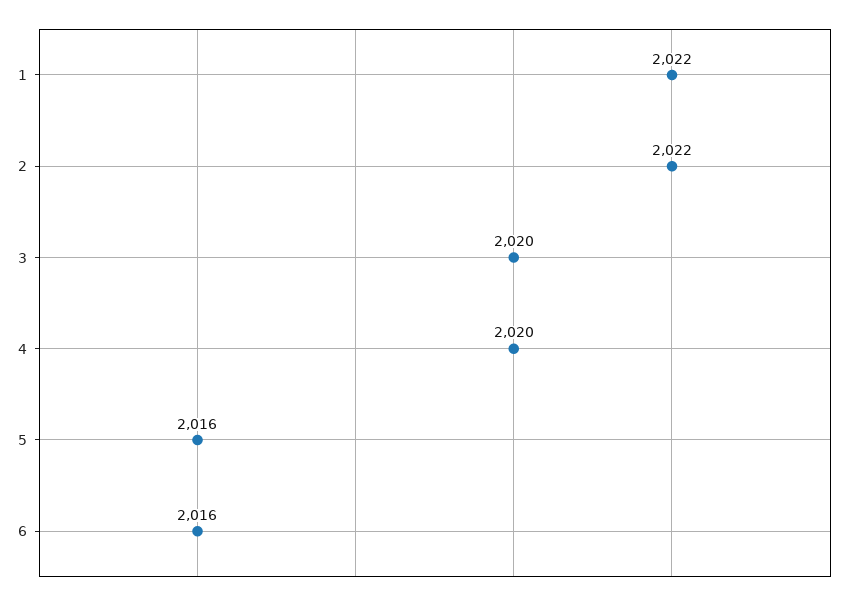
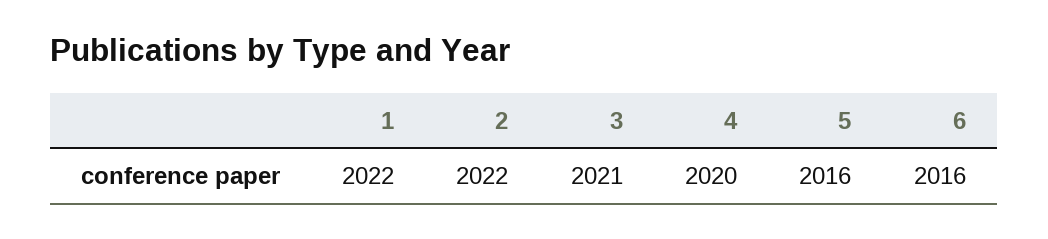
3: 2020 -> 2021

